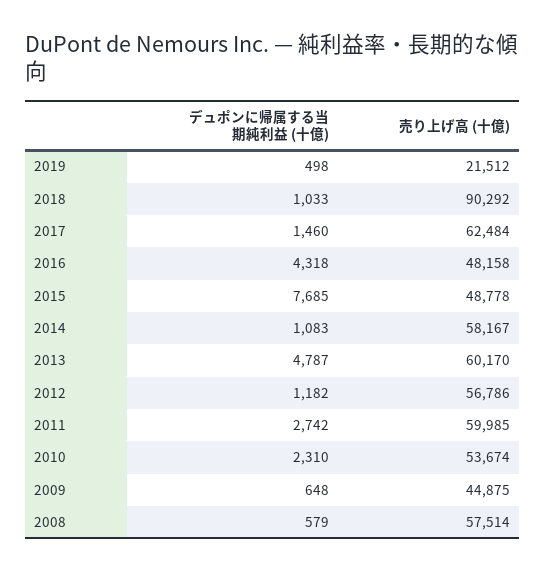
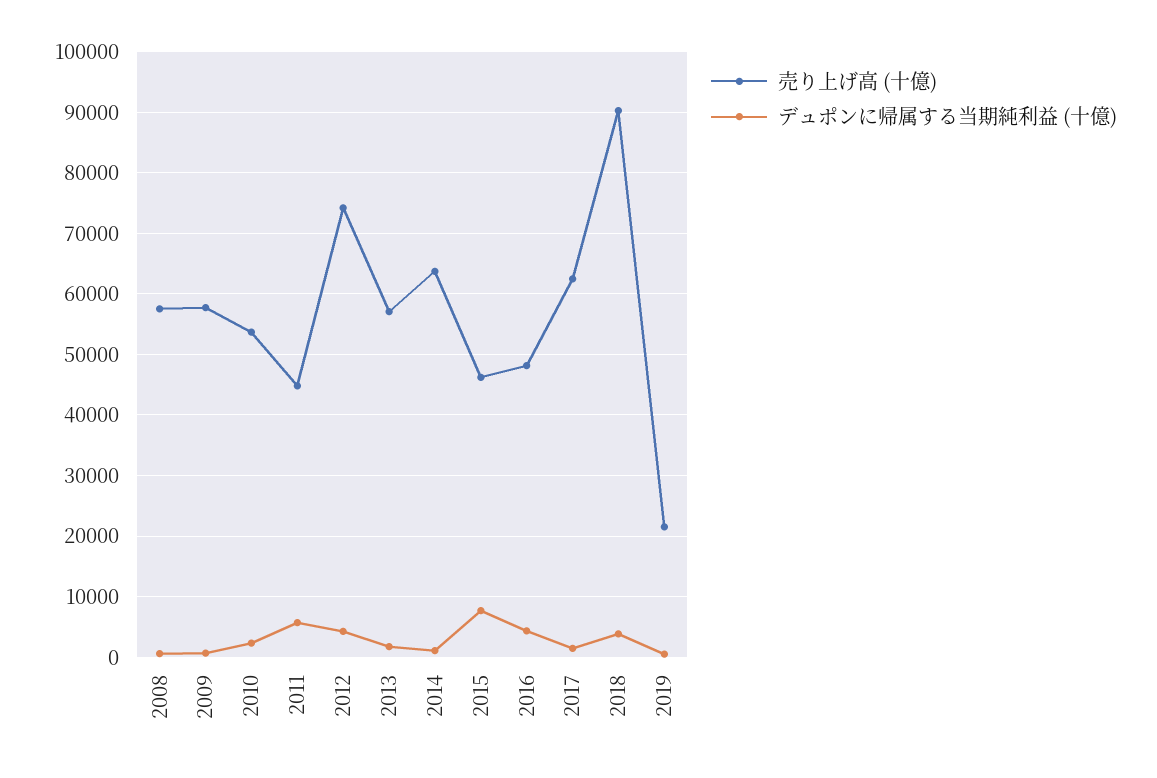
デュポンに帰属する当期純利益 (十億), 2018: 1033 -> 4000
売り上げ高 (十億), 2015: 48778 -> 46000
売り上げ高 (十億), 2014: 58167 -> 64000
デュポンに帰属する当期純利益 (十億), 2013: 4787 -> 2000
売り上げ高 (十億), 2013: 60170 -> 57000
デュポンに帰属する当期純利益 (十億), 2012: 1182 -> 4000
売り上げ高 (十億), 2012: 56786 -> 74000
デュポンに帰属する当期純利益 (十億), 2011: 2742 -> 6000
売り上げ高 (十億), 2011: 59985 -> 45000
売り上げ高 (十億), 2009: 44875 -> 58000

